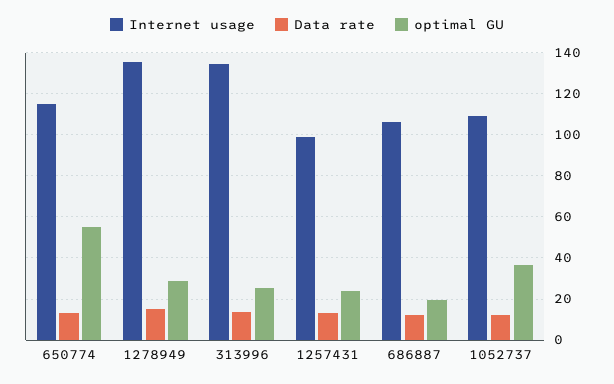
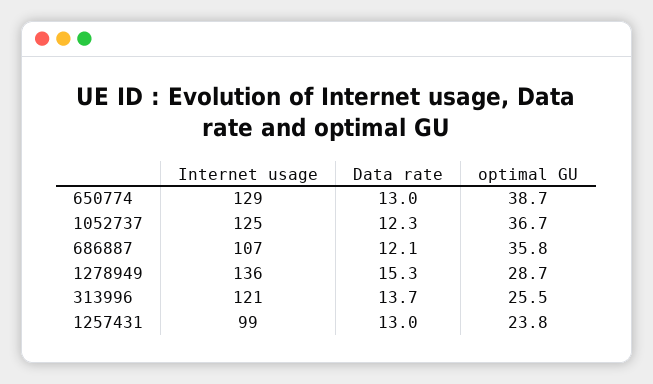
Internet usage, 650774: 115 -> 129
optimal GU, 650774: 55 -> 38.7
Internet usage, 313996: 135 -> 121
optimal GU, 686887: 20 -> 35.8
Internet usage, 1052737: 110 -> 125

